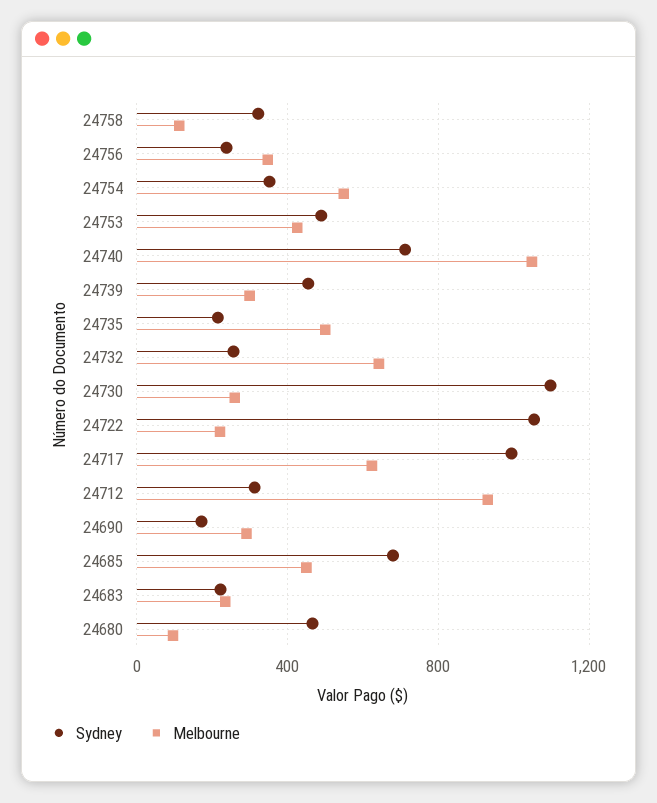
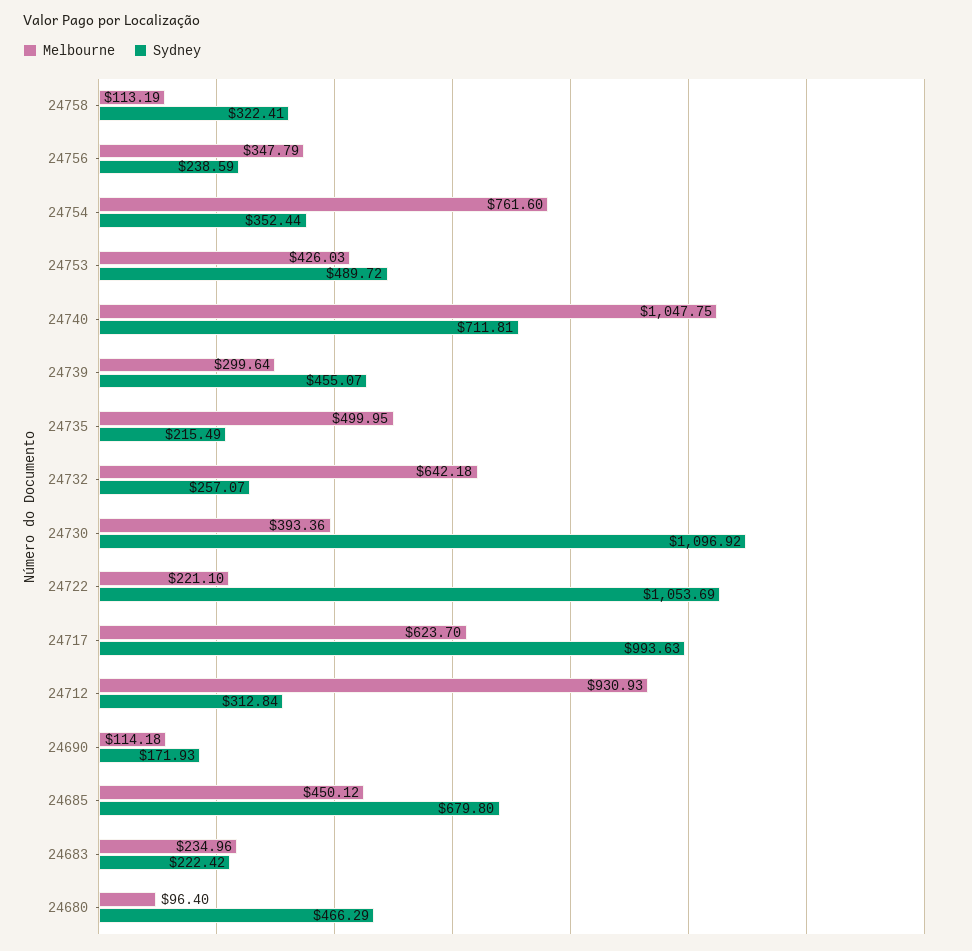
Melbourne, 24754: 550 -> 761.6
Melbourne, 24730: 250 -> 393.36
Melbourne, 24690: 300 -> 114.18

